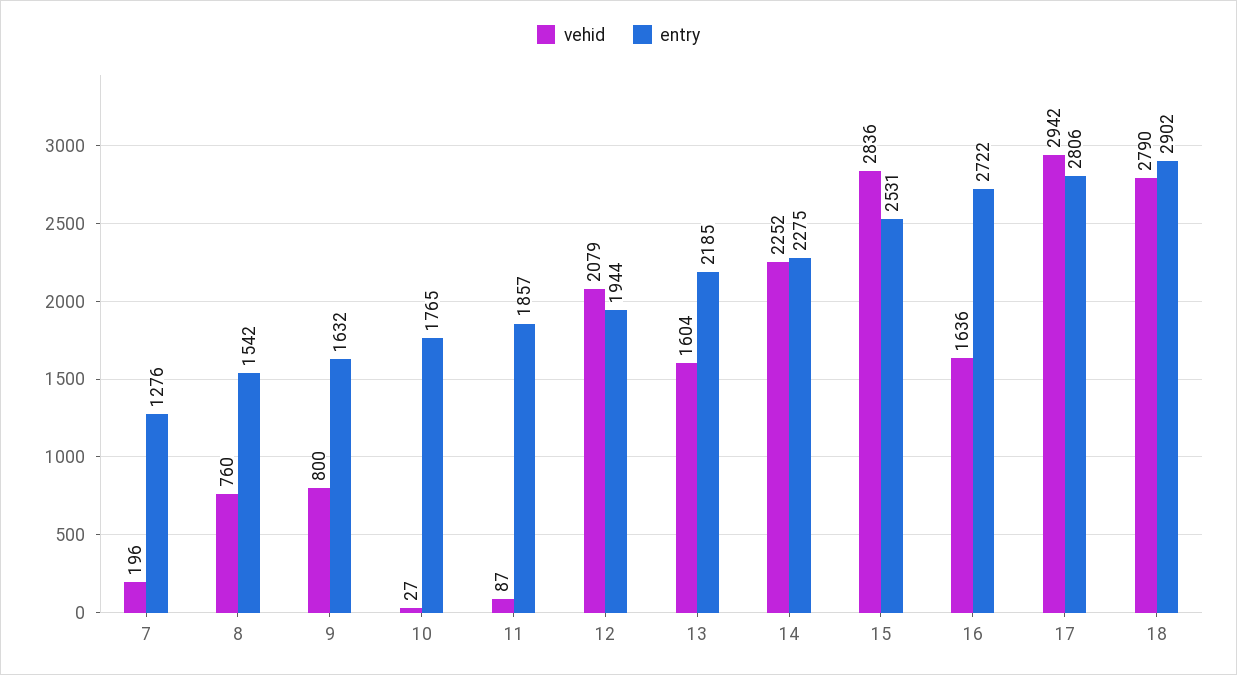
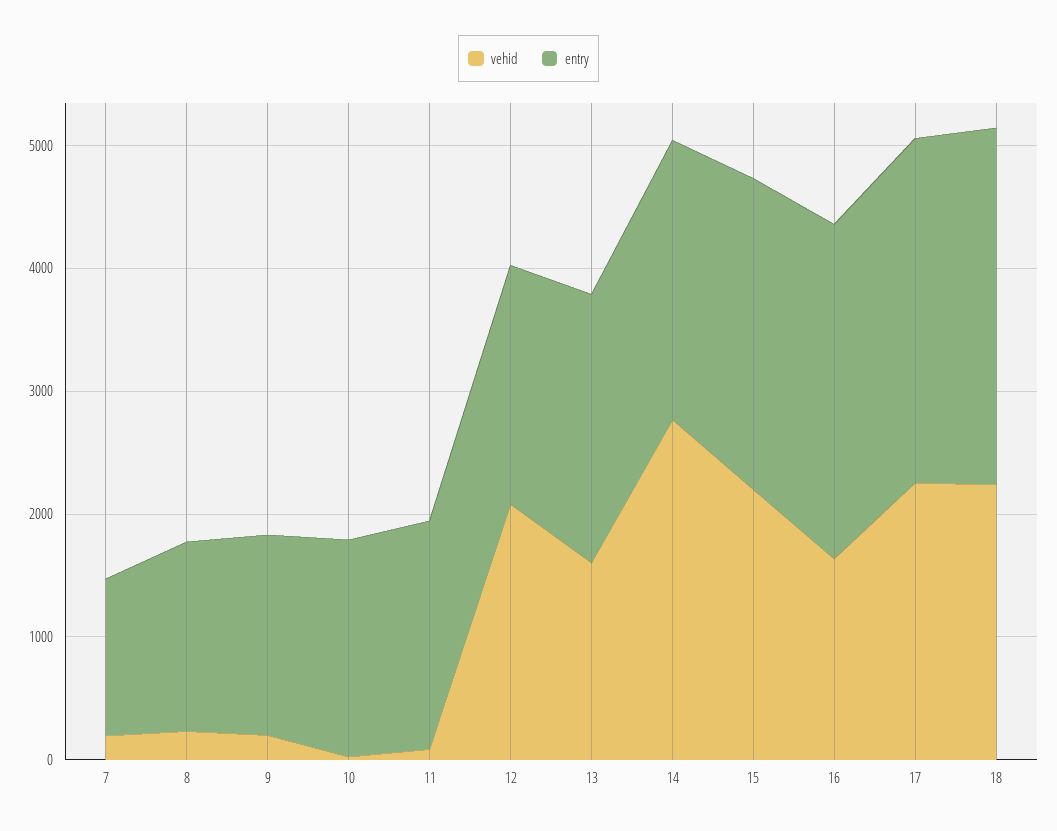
vehid, 8: 760 -> 200
vehid, 9: 800 -> 200
vehid, 14: 2252 -> 2800
vehid, 15: 2836 -> 2200
vehid, 17: 2942 -> 2200
vehid, 18: 2790 -> 2200

